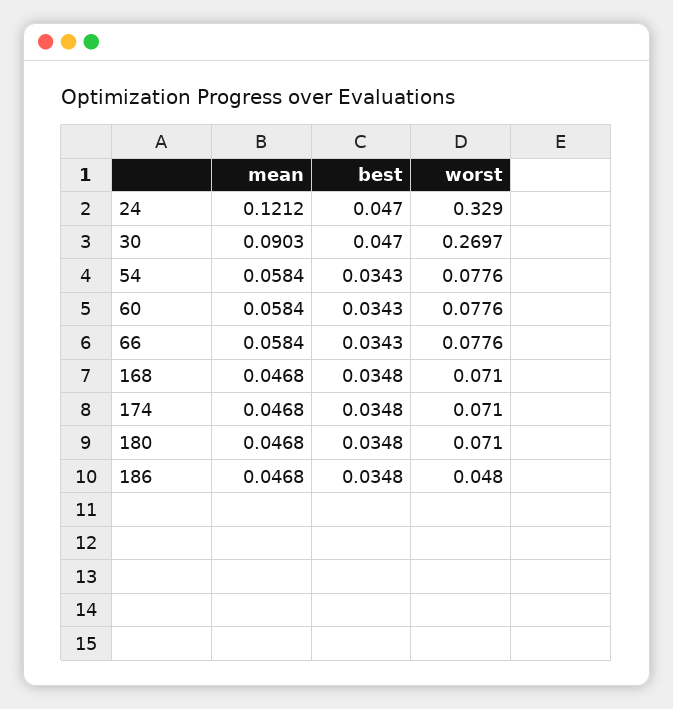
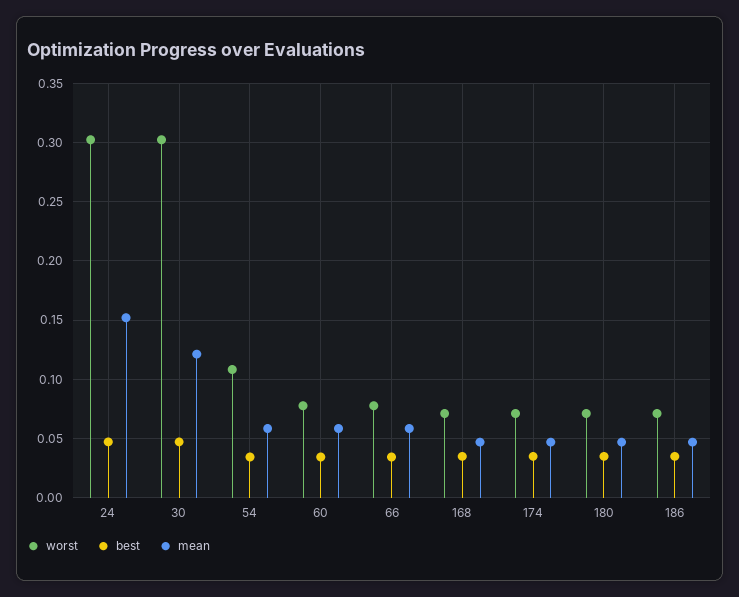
mean, 24: 0.1212 -> 0.15
worst, 24: 0.329 -> 0.3
mean, 30: 0.0903 -> 0.12
worst, 30: 0.2697 -> 0.3
worst, 54: 0.0776 -> 0.11
worst, 186: 0.048 -> 0.07

